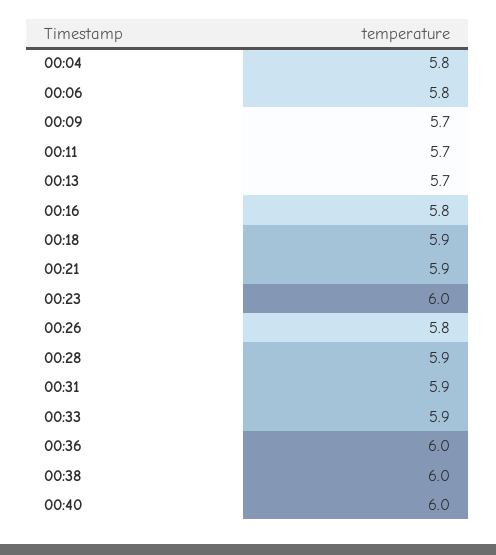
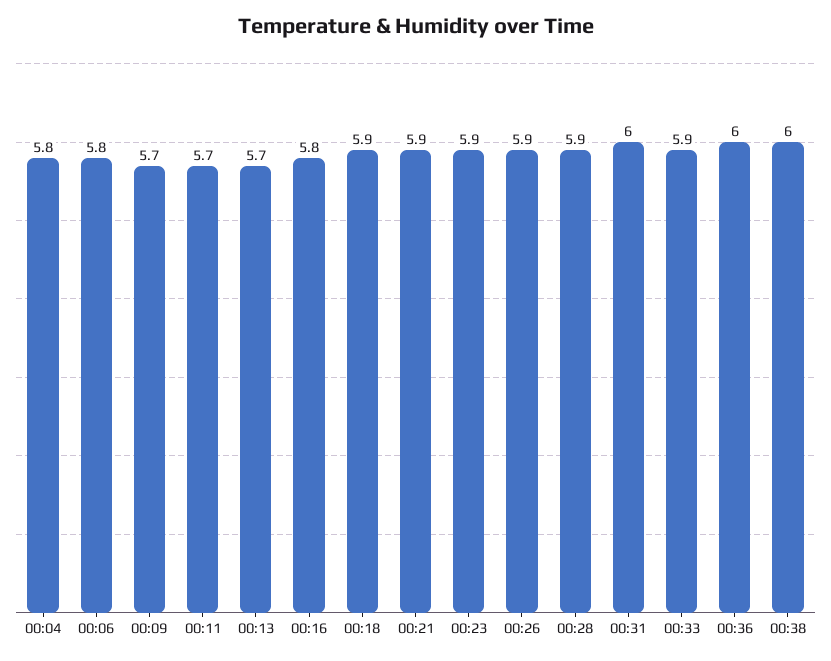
00:23: 6 -> 5.9
00:26: 5.8 -> 5.9
00:31: 5.9 -> 6
00:40: 6 -> none

